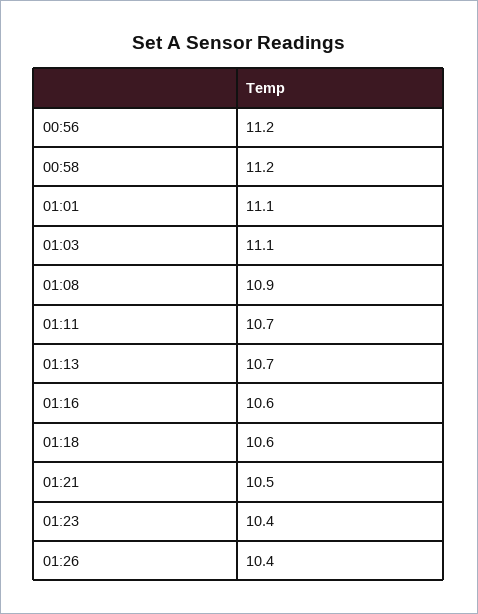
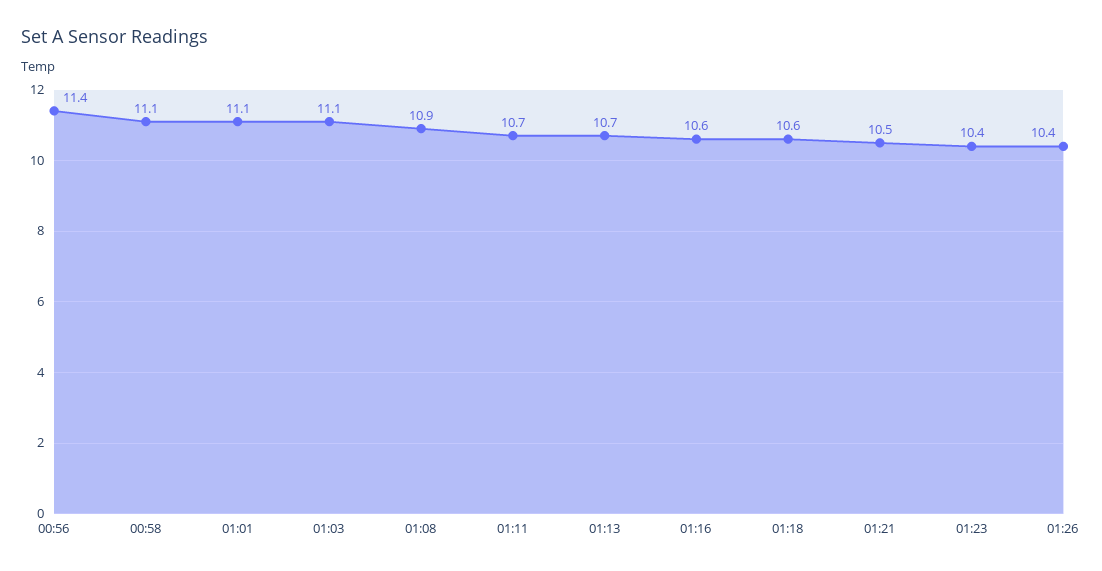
00:56: 11.2 -> 11.4
00:58: 11.2 -> 11.1

